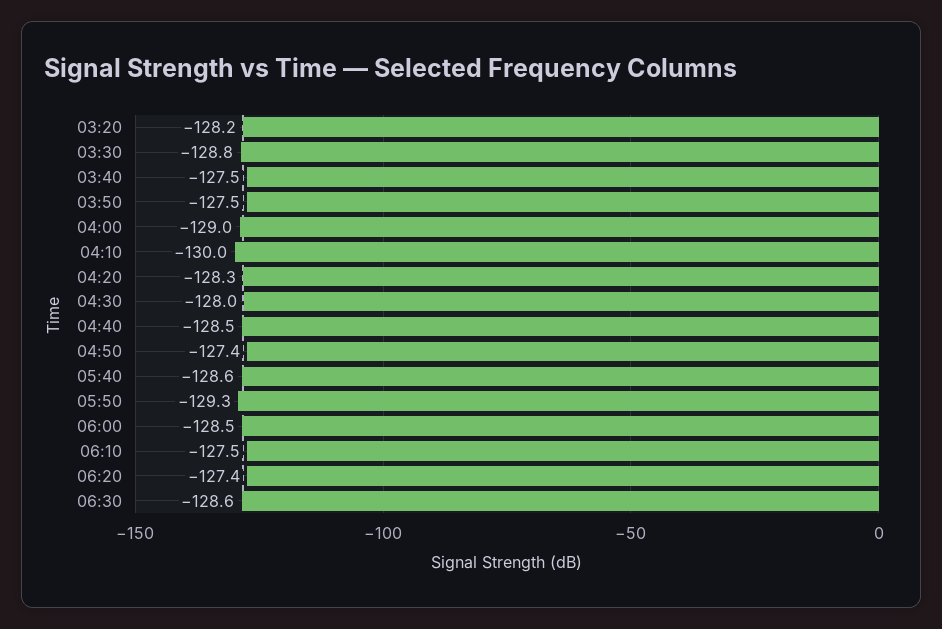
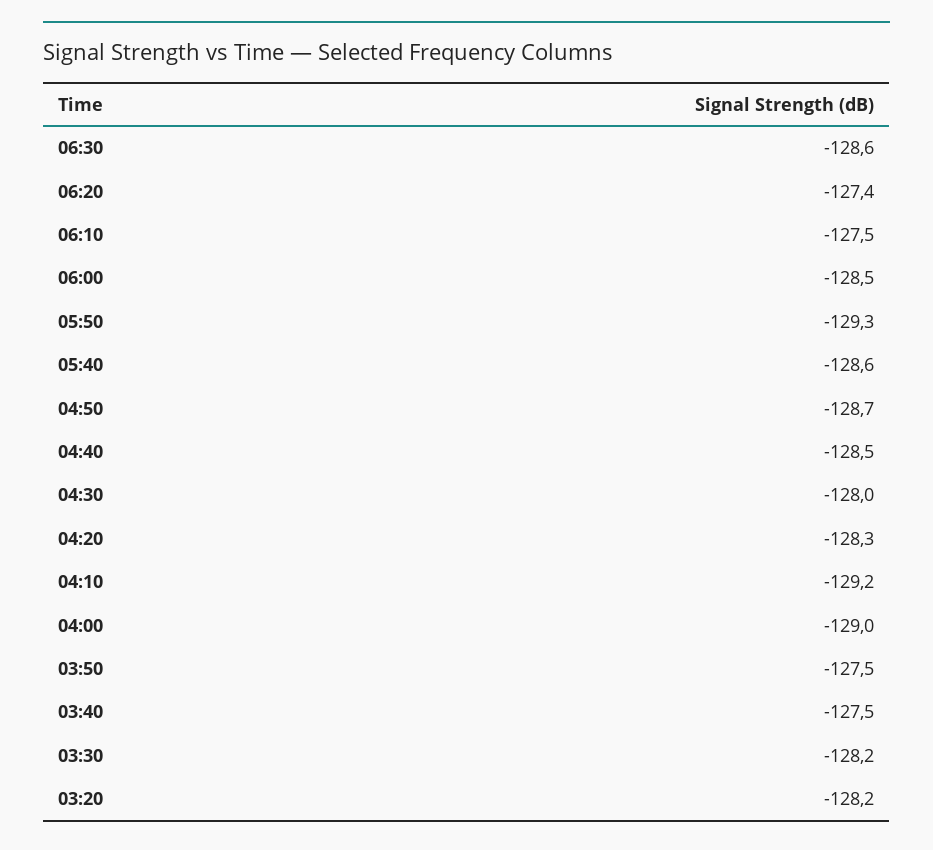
03:30: -128.8 -> -128.2
04:10: -130 -> -129.2
04:50: -127.4 -> -128.7

